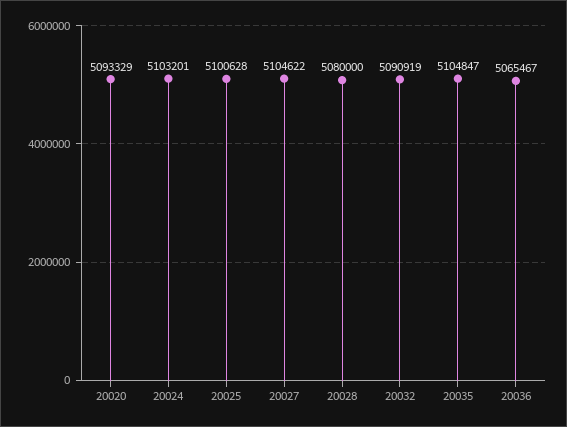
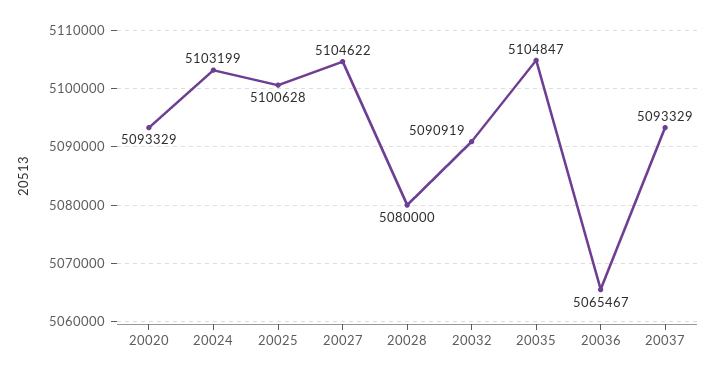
20024: 5103201 -> 5103199
20037: none -> 5093329

